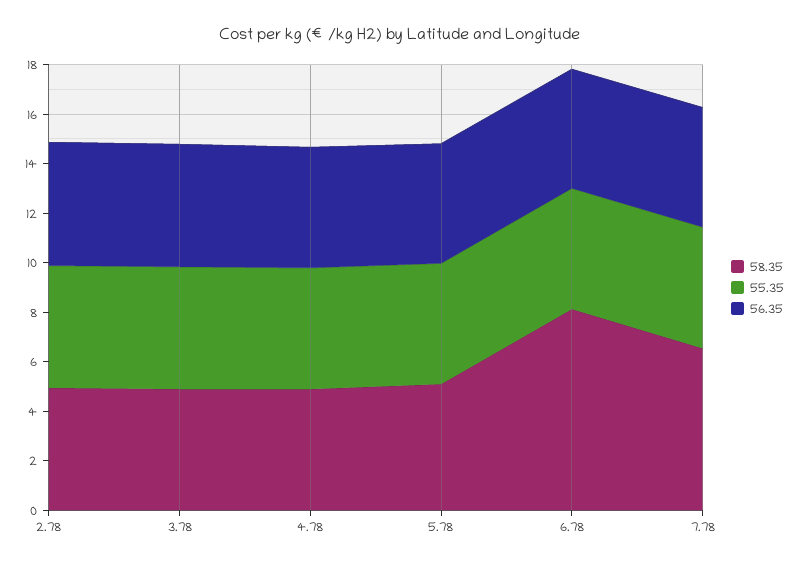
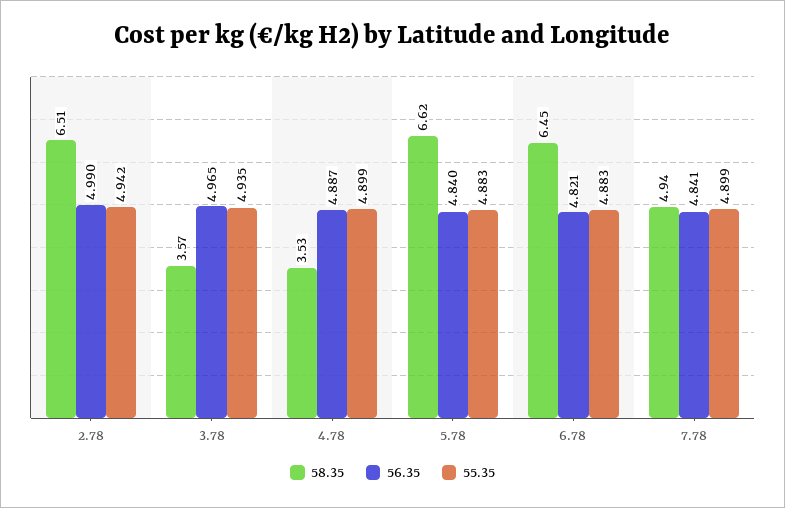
58.35, 2.78: 5 -> 6.51
58.35, 3.78: 5 -> 3.57
58.35, 4.78: 5 -> 3.53
58.35, 5.78: 5 -> 6.62
58.35, 6.78: 8 -> 6.45
58.35, 7.78: 6.5 -> 4.94

